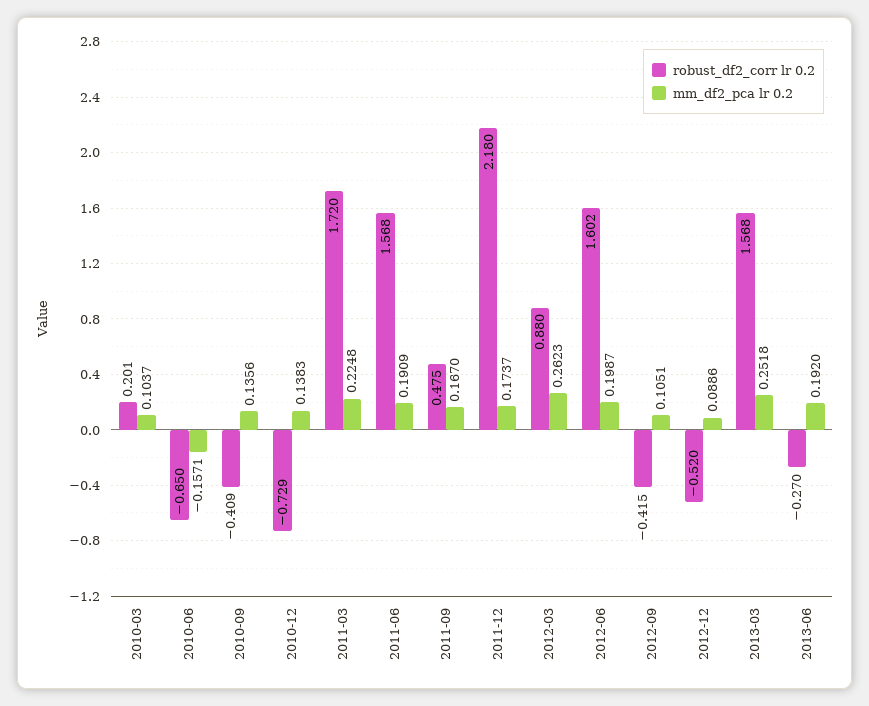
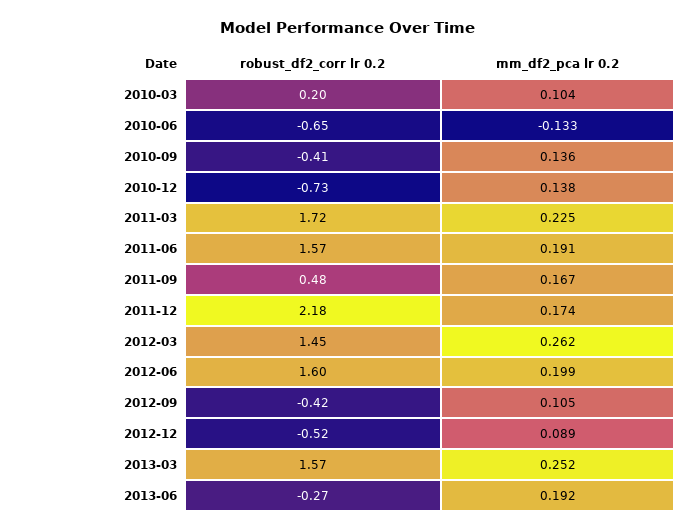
mm_df2_pca lr 0.2, 2010-06: -0.1571 -> -0.133
robust_df2_corr lr 0.2, 2012-03: 0.88 -> 1.45

